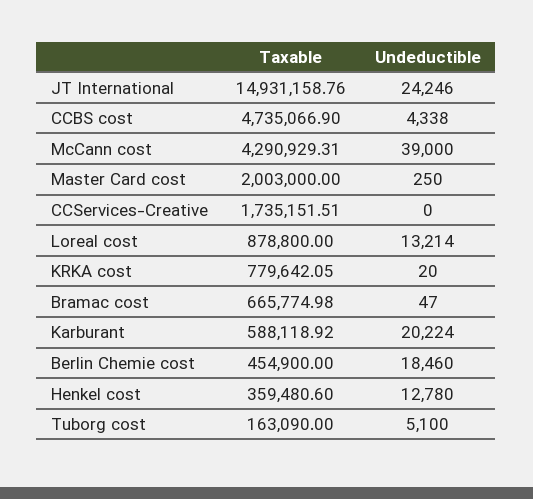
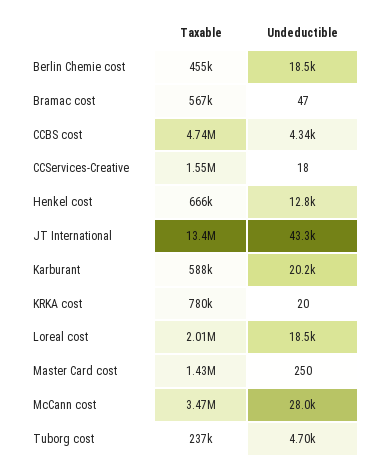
Taxable, JT International: 14931158.76 -> 13400000
Undeductible, JT International: 24246 -> 43300
Taxable, McCann cost: 4290929.31 -> 3470000
Undeductible, McCann cost: 39000 -> 28000
Taxable, Master Card cost: 2003000 -> 1430000
Taxable, CCServices-Creative: 1735151.51 -> 1550000
Undeductible, CCServices-Creative: 0 -> 18
Taxable, Loreal cost: 878800 -> 2010000
Undeductible, Loreal cost: 13214 -> 18500
Taxable, Bramac cost: 665774.98 -> 567000
Taxable, Henkel cost: 359480.6 -> 666000
Taxable, Tuborg cost: 163090 -> 237000
Undeductible, Tuborg cost: 5100 -> 4700

